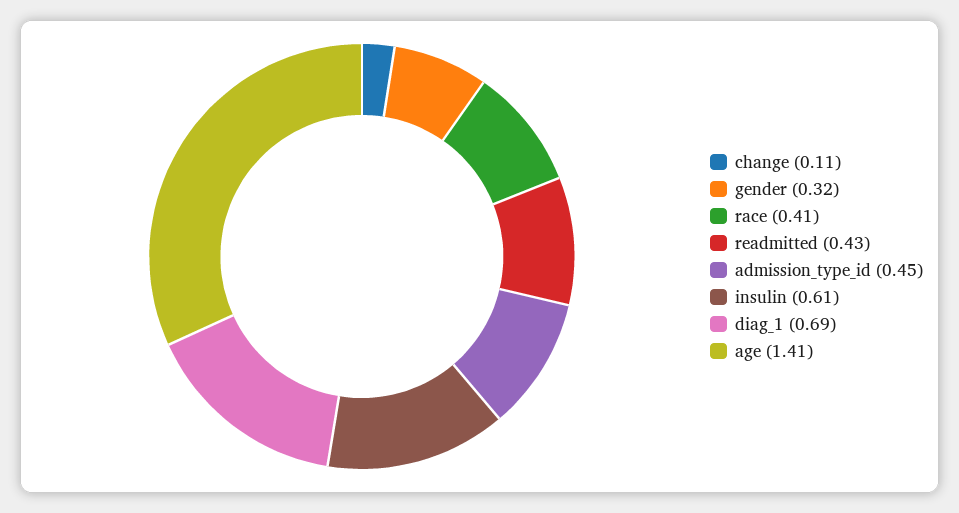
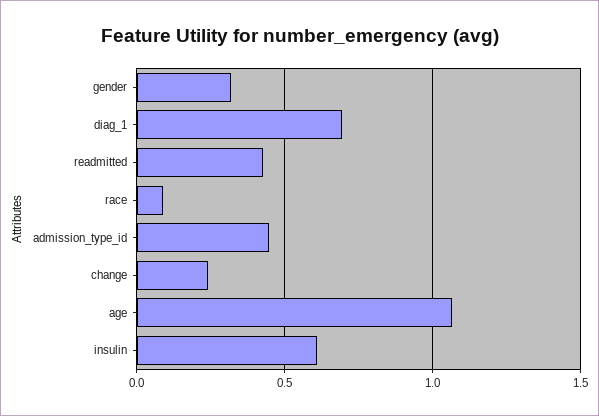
change: 0.11 -> 0.25
race: 0.41 -> 0.1
age: 1.41 -> 1.05

